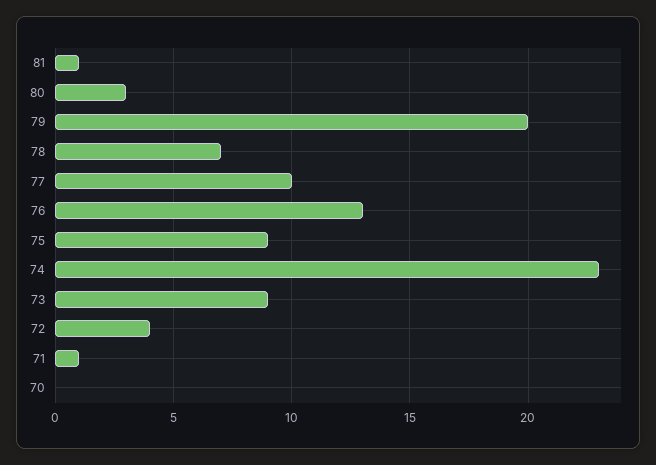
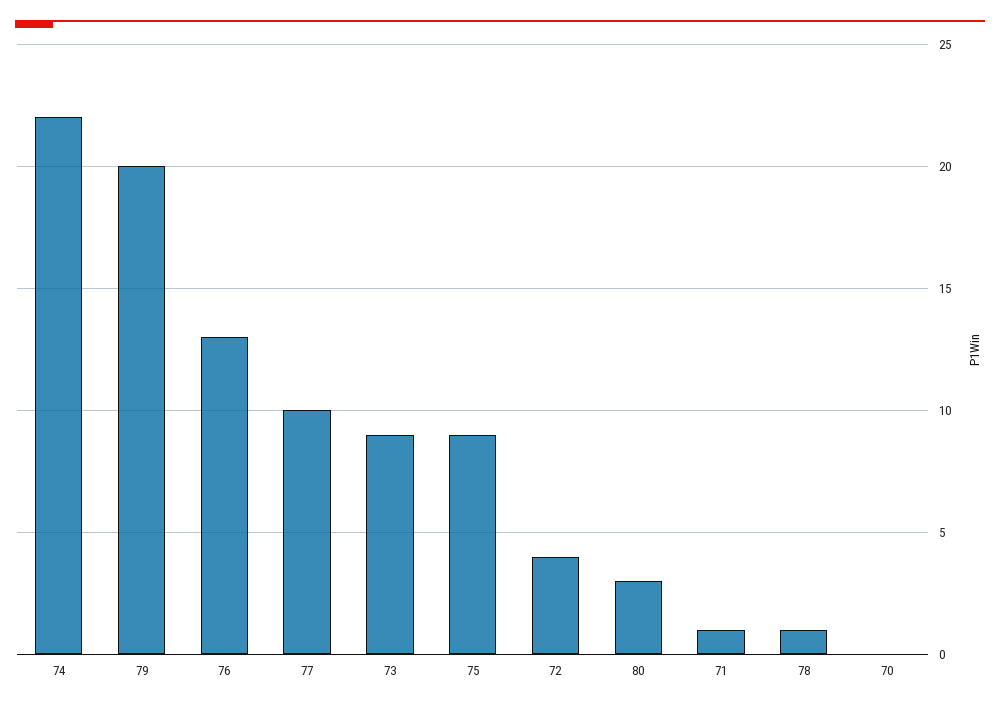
81: 1 -> none
78: 7 -> 1
74: 23 -> 22

